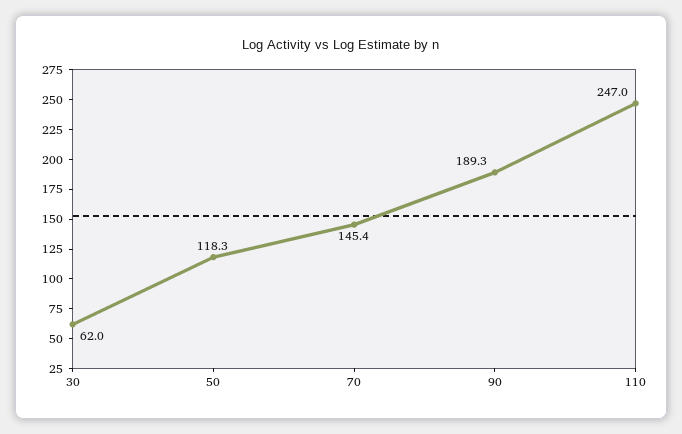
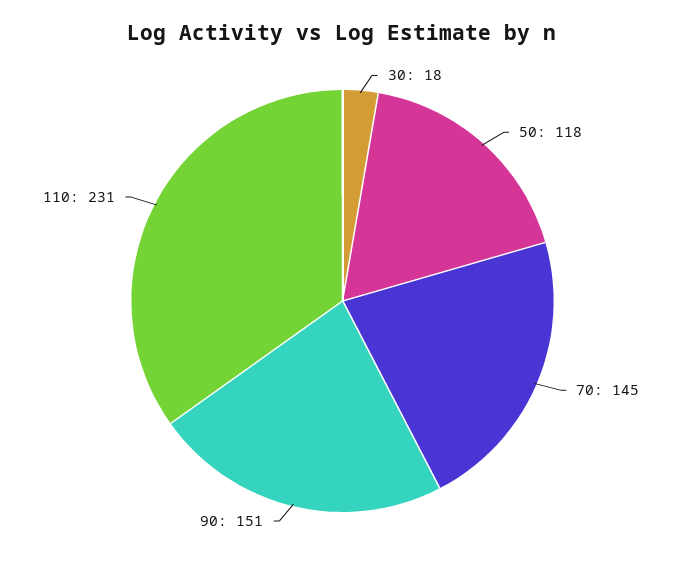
30: 62 -> 18
90: 189.3 -> 151
110: 247 -> 231

